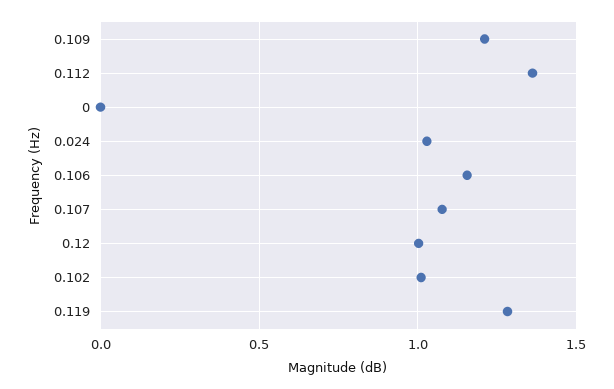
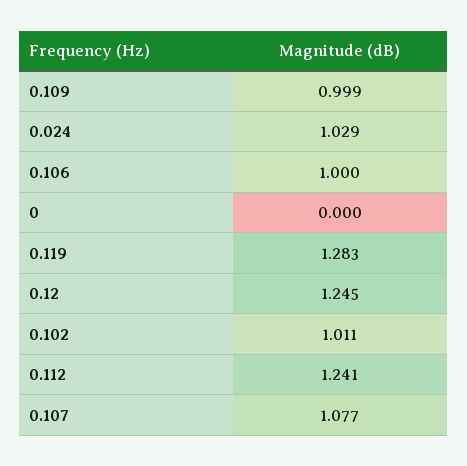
0.109: 1.2 -> 0.999
0.112: 1.35 -> 1.241
0.106: 1.15 -> 1
0.12: 1 -> 1.245

